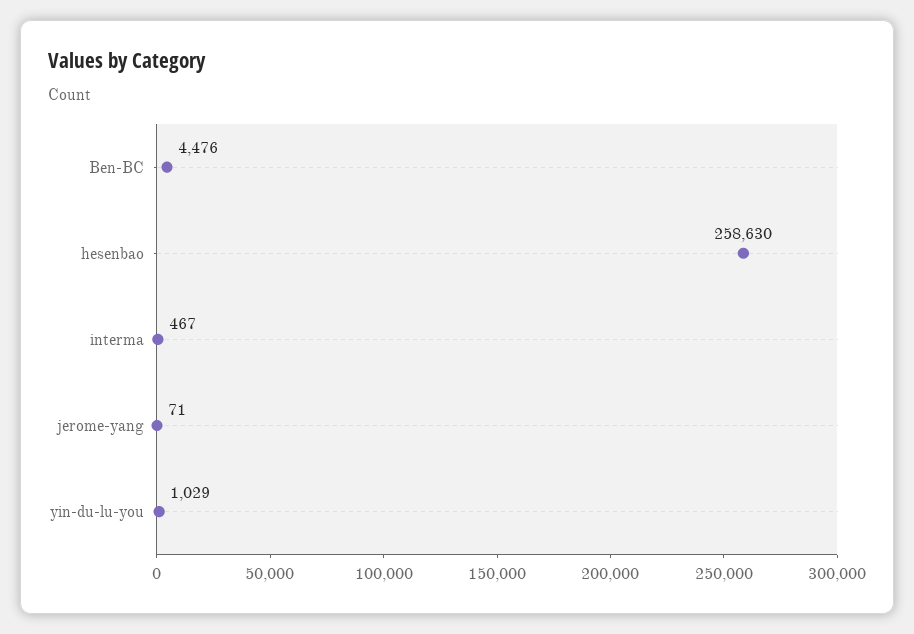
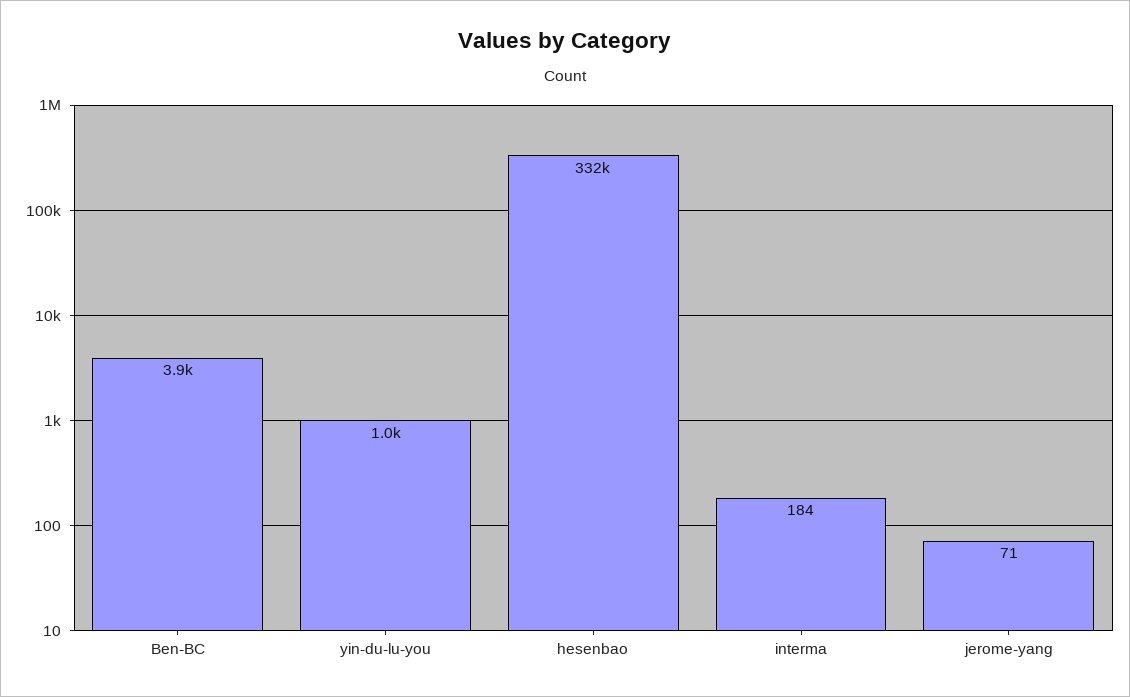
Ben-BC: 4476 -> 3900
hesenbao: 258630 -> 332000
interma: 467 -> 184

